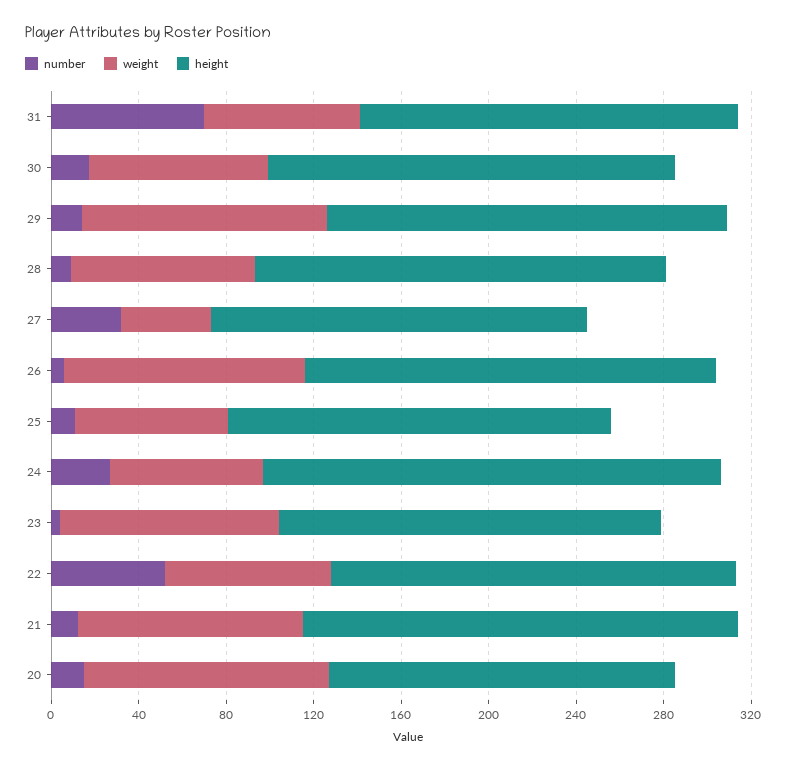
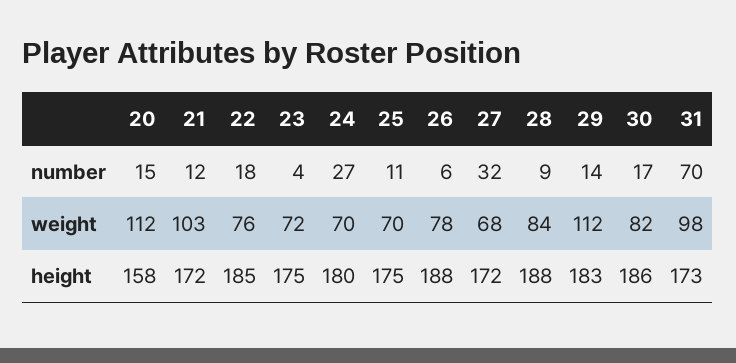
weight, 31: 70 -> 98
weight, 27: 40 -> 68
weight, 26: 110 -> 78
height, 24: 210 -> 180
weight, 23: 100 -> 72
number, 22: 50 -> 18
height, 21: 200 -> 172

